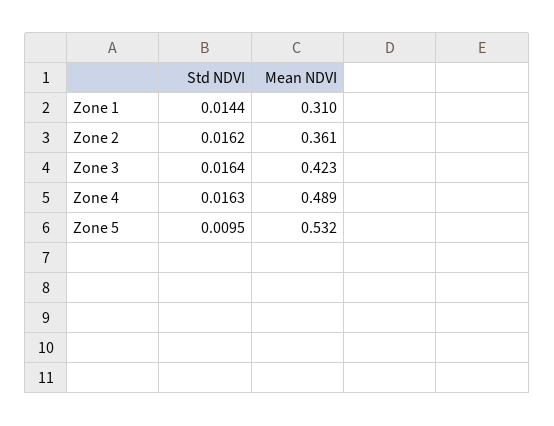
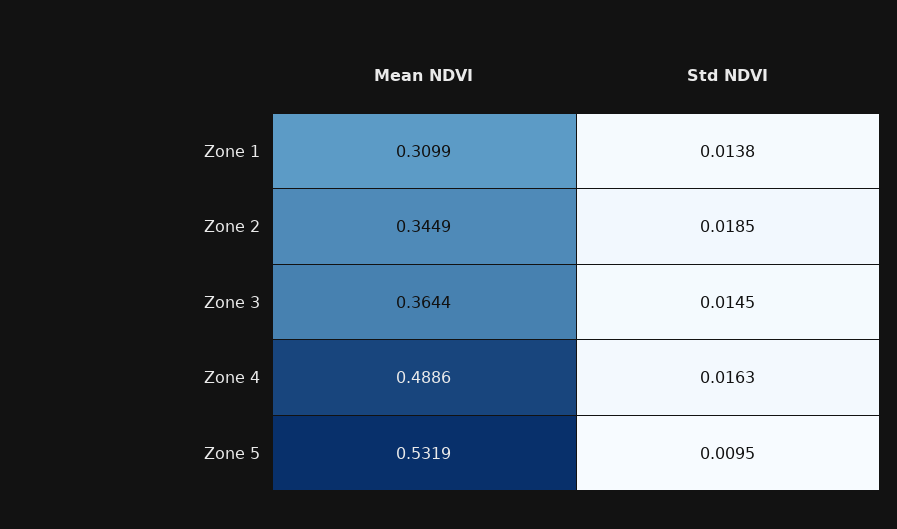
Std NDVI, Zone 1: 0.0144 -> 0.0138
Std NDVI, Zone 2: 0.0162 -> 0.0185
Mean NDVI, Zone 2: 0.361 -> 0.3449
Std NDVI, Zone 3: 0.0164 -> 0.0145
Mean NDVI, Zone 3: 0.423 -> 0.3644

